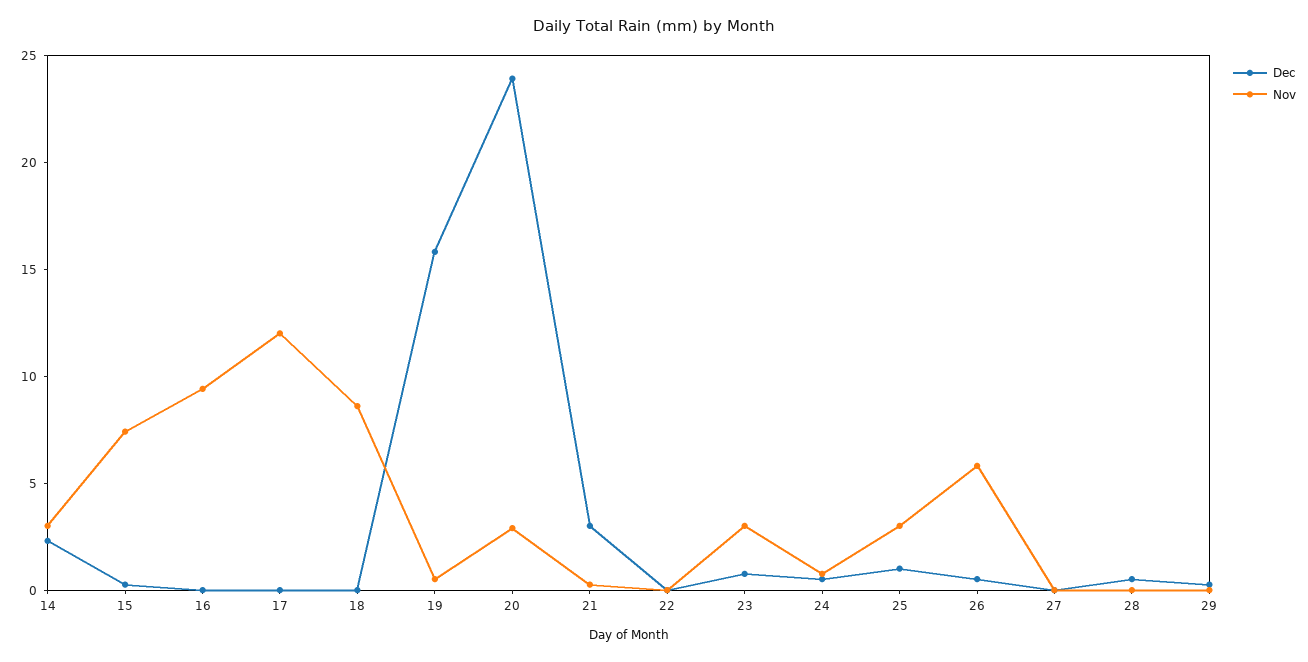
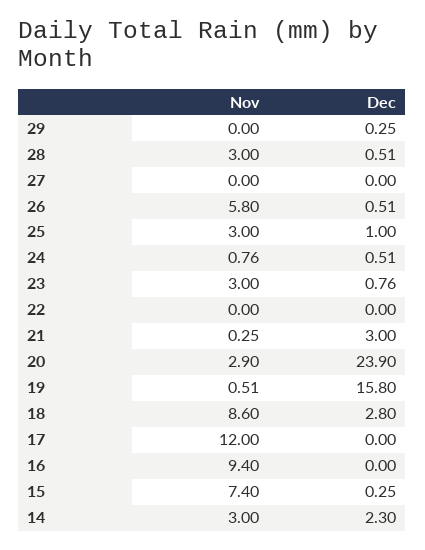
Dec, 18: 0 -> 2.8
Nov, 28: 0 -> 3

